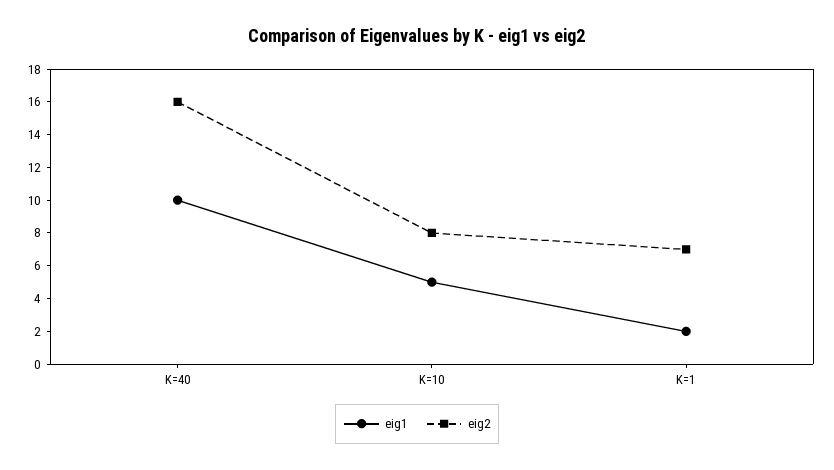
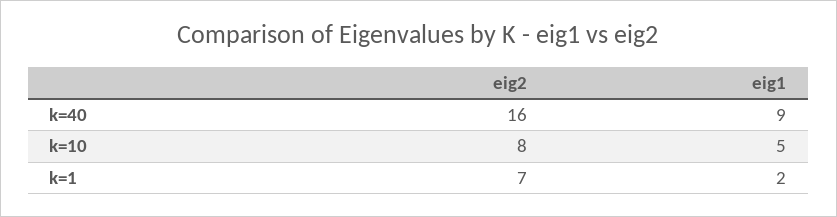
eig1, K=40: 10 -> 9

